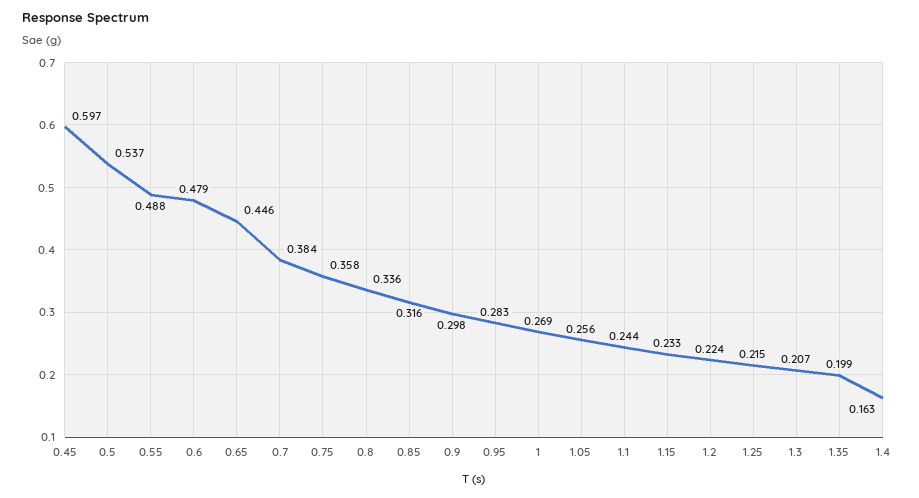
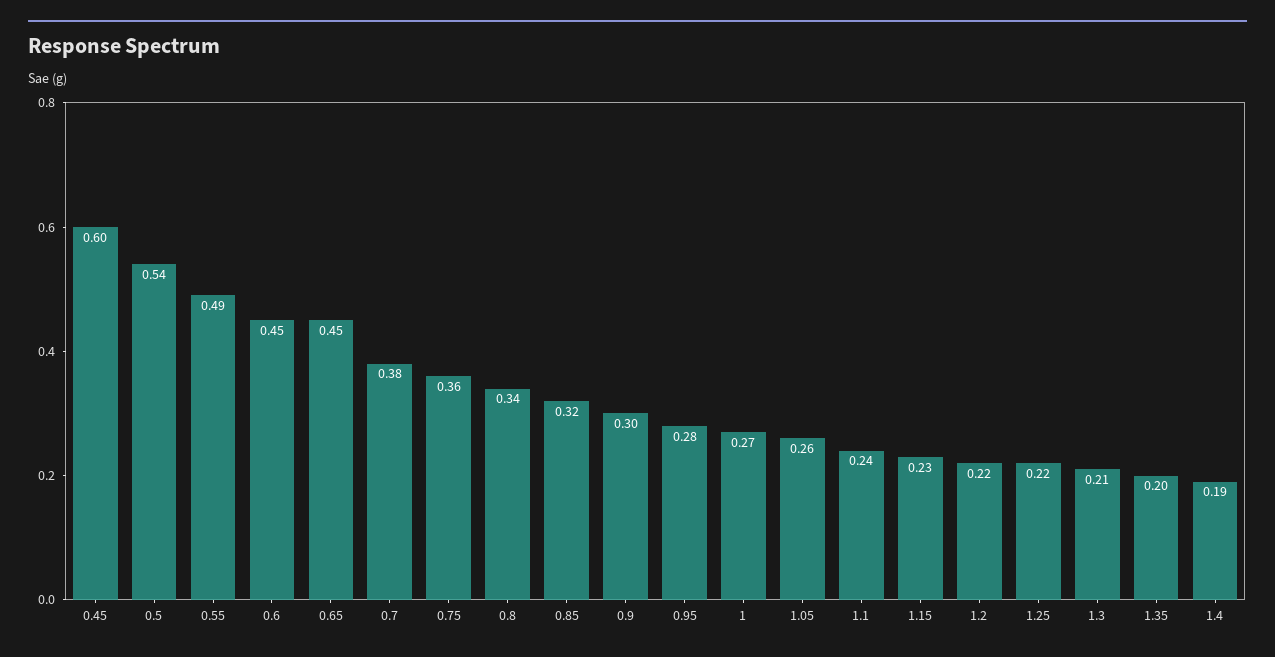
0.6: 0.479 -> 0.45
1.4: 0.163 -> 0.19

